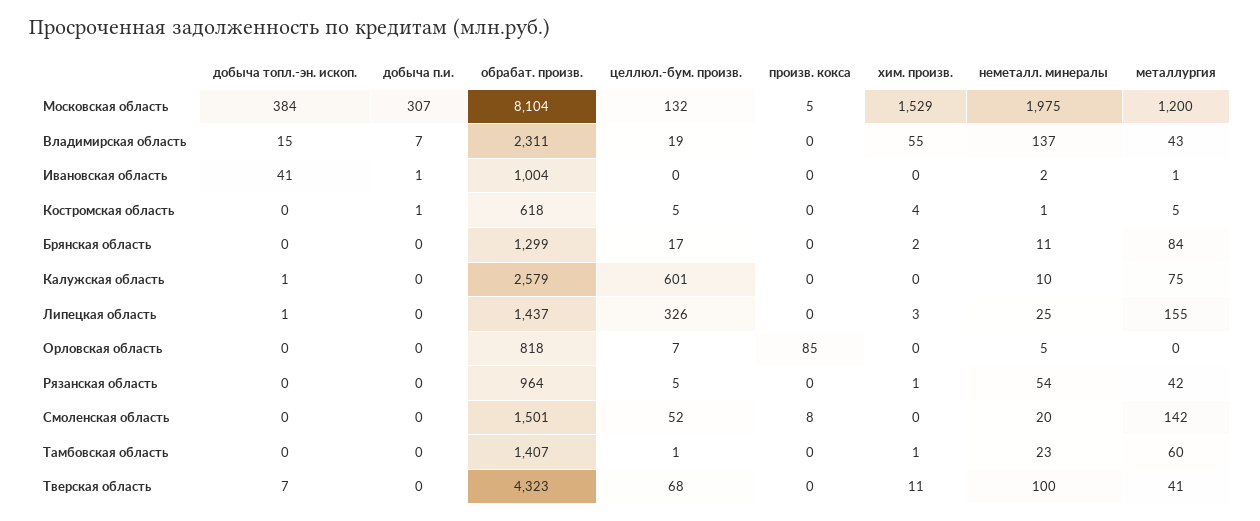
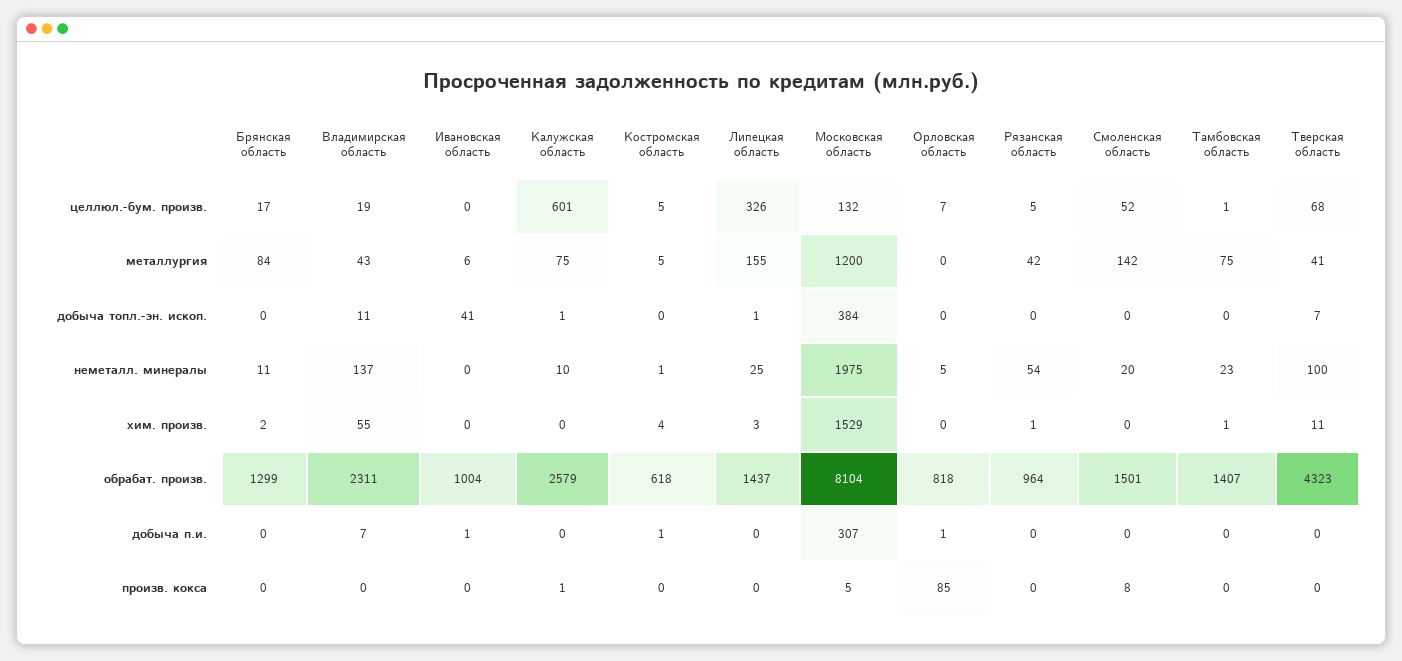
добыча топл.-эн. ископ., Владимирская область: 15 -> 11
неметалл. минералы, Ивановская область: 2 -> 0
металлургия, Ивановская область: 1 -> 6
произв. кокса, Калужская область: 0 -> 1
добыча п.и., Орловская область: 0 -> 1
металлургия, Тамбовская область: 60 -> 75

